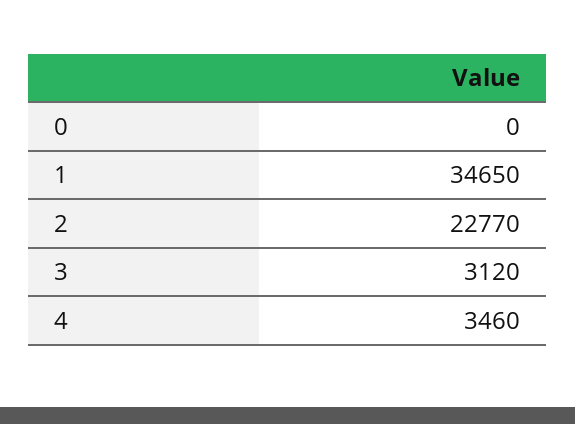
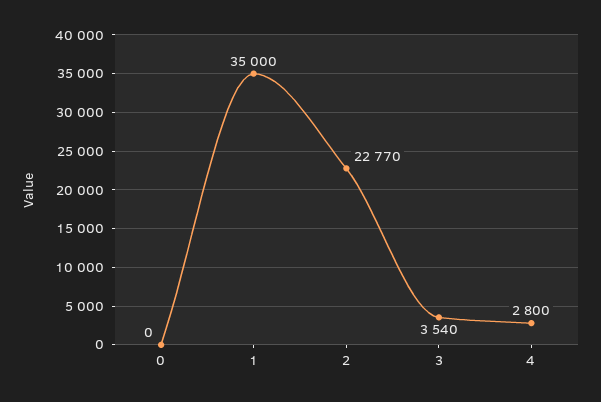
1: 34650 -> 35000
3: 3120 -> 3540
4: 3460 -> 2800

